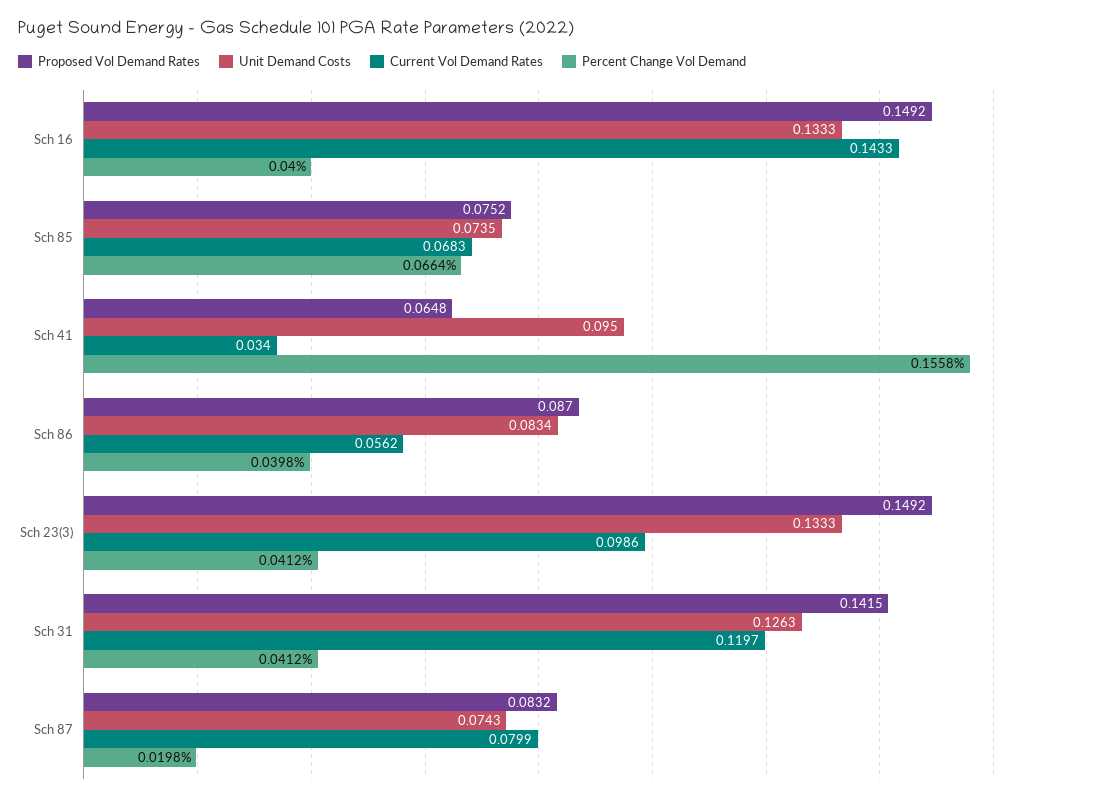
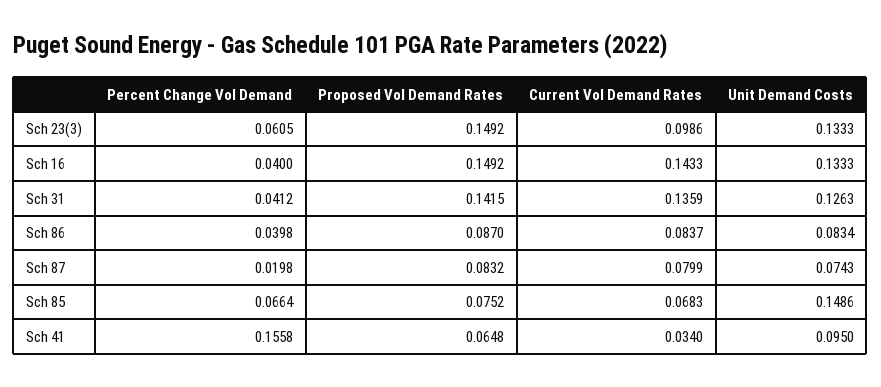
Unit Demand Costs, Sch 85: 0.0735 -> 0.1486
Current Vol Demand Rates, Sch 86: 0.0562 -> 0.0837
Percent Change Vol Demand, Sch 23(3): 0.0412 -> 0.0605
Current Vol Demand Rates, Sch 31: 0.1197 -> 0.1359

